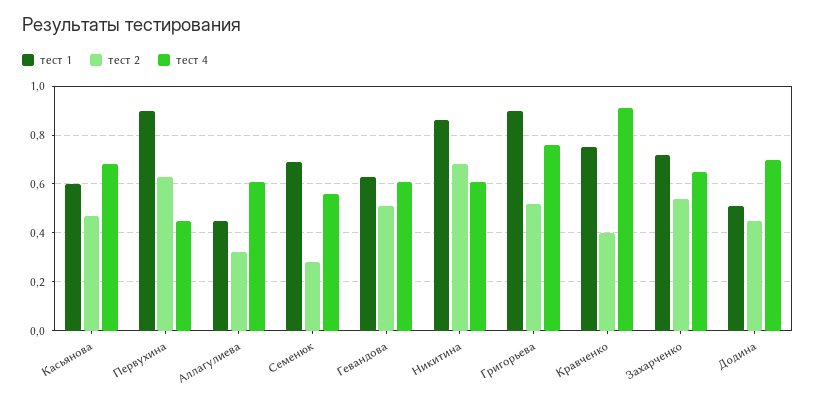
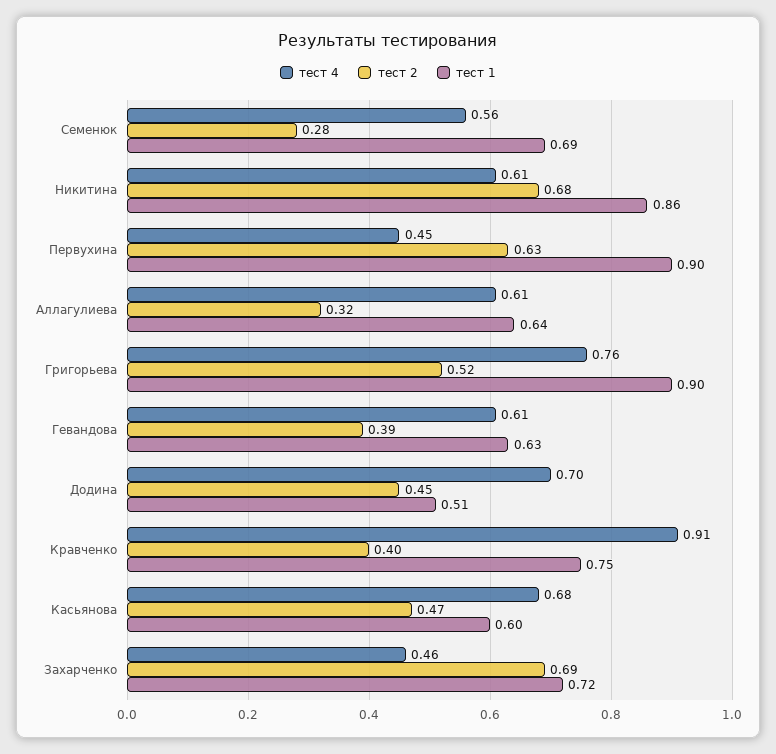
тест 1, Аллагулиева: 0.45 -> 0.64
тест 2, Гевандова: 0.5 -> 0.39
тест 2, Захарченко: 0.55 -> 0.69
тест 4, Захарченко: 0.65 -> 0.46

